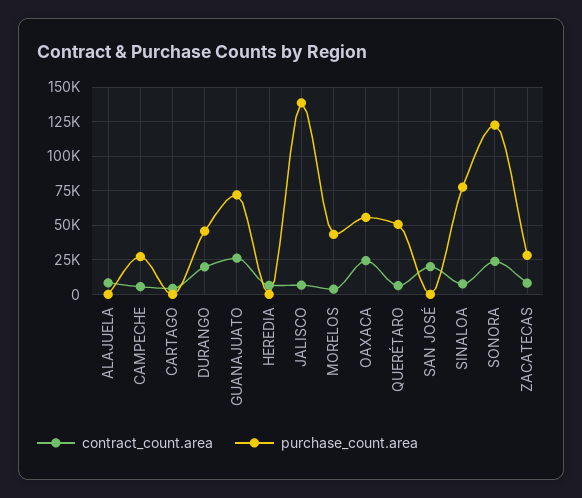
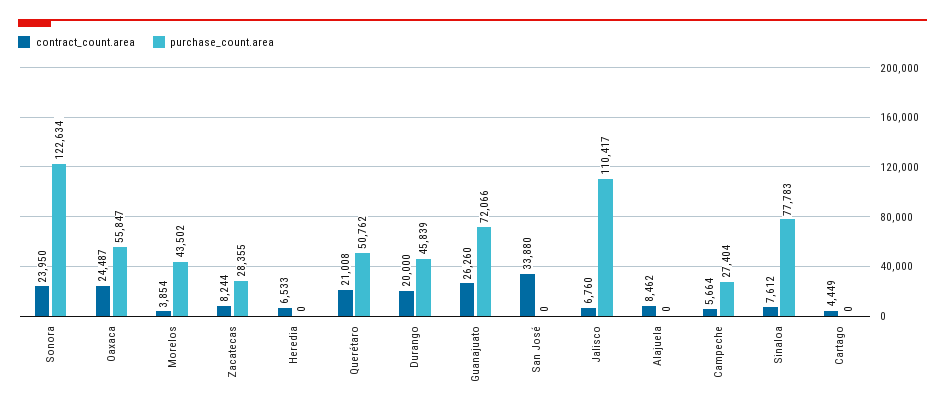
purchase_count.area, JALISCO: 140000 -> 110417
contract_count.area, QUERÉTARO: 5000 -> 21008
contract_count.area, SAN JOSÉ: 20000 -> 33880

